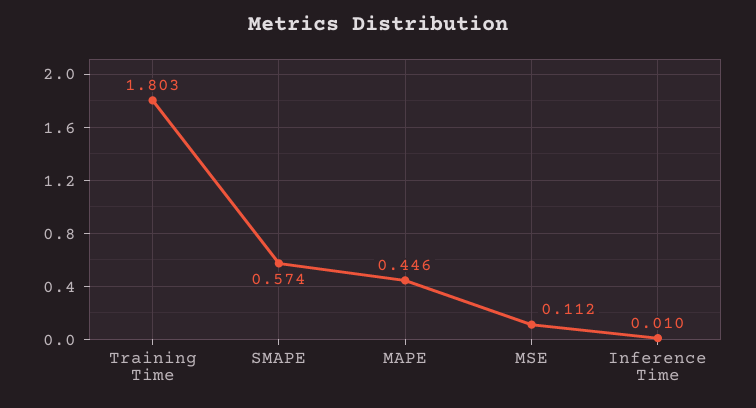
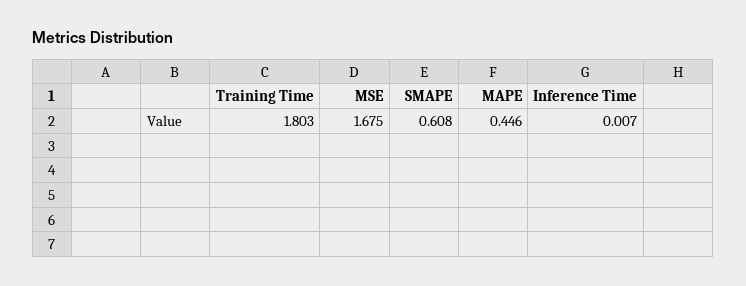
SMAPE: 0.574 -> 0.608
MSE: 0.112 -> 1.675
Inference Time: 0.01 -> 0.007

